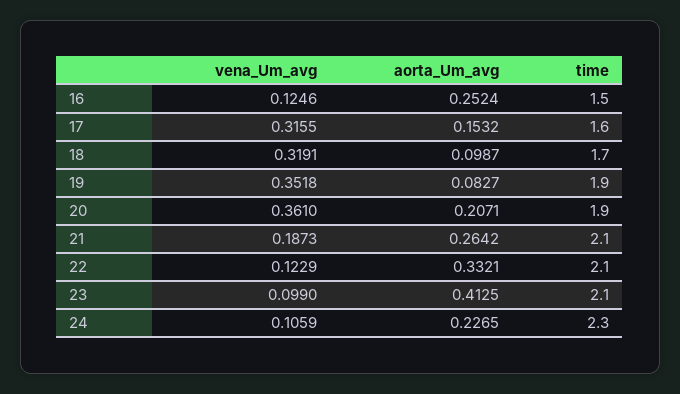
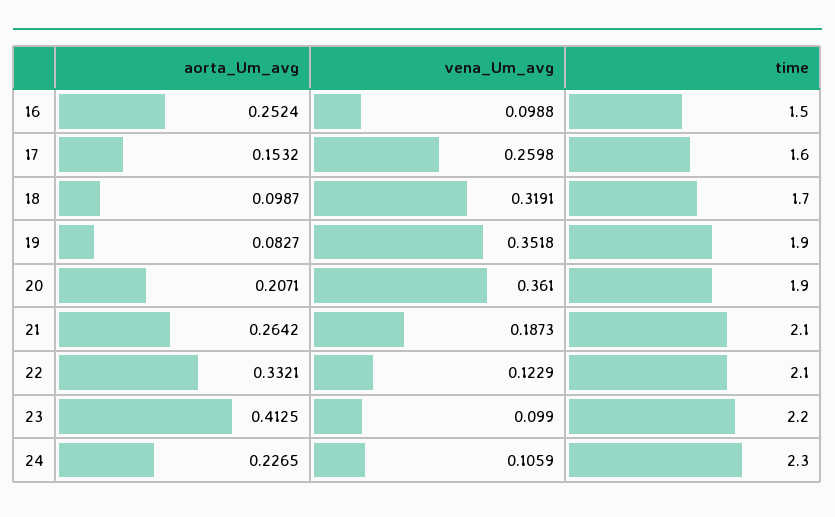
vena_Um_avg, 16: 0.1246 -> 0.0988
vena_Um_avg, 17: 0.3155 -> 0.2598
time, 23: 2.1 -> 2.2

